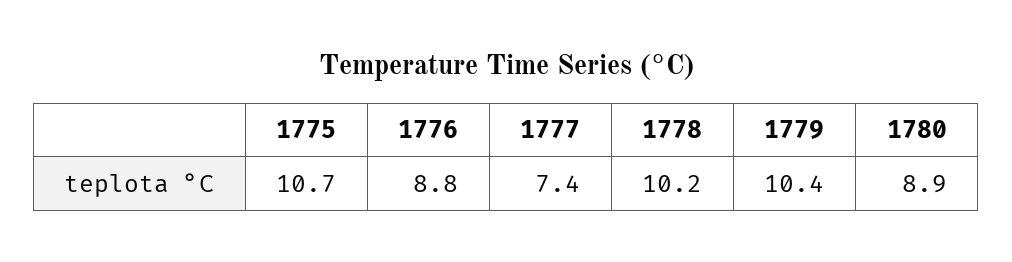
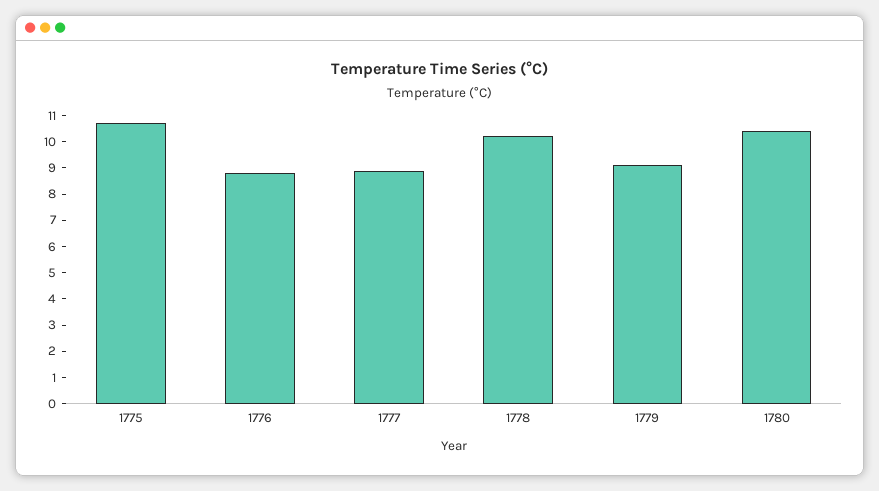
1777: 7.4 -> 9
1779: 10.4 -> 9
1780: 8.9 -> 10.5

